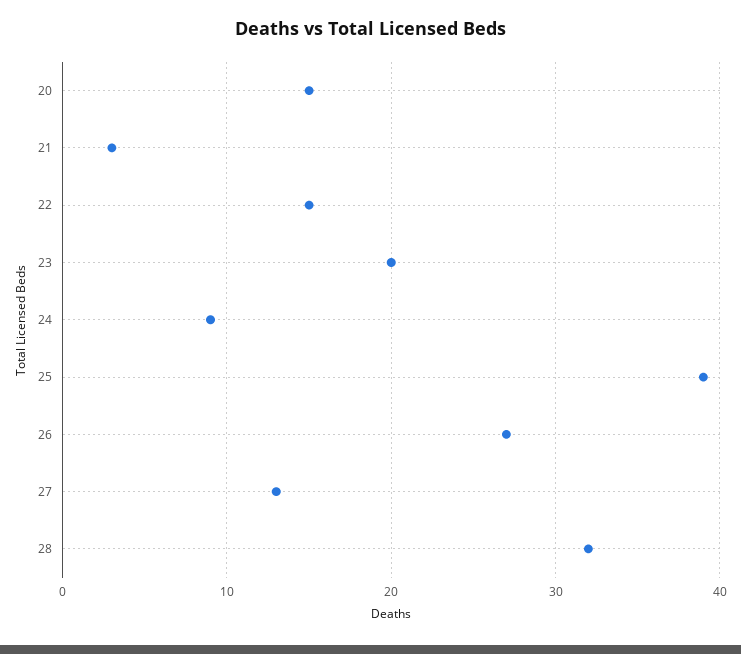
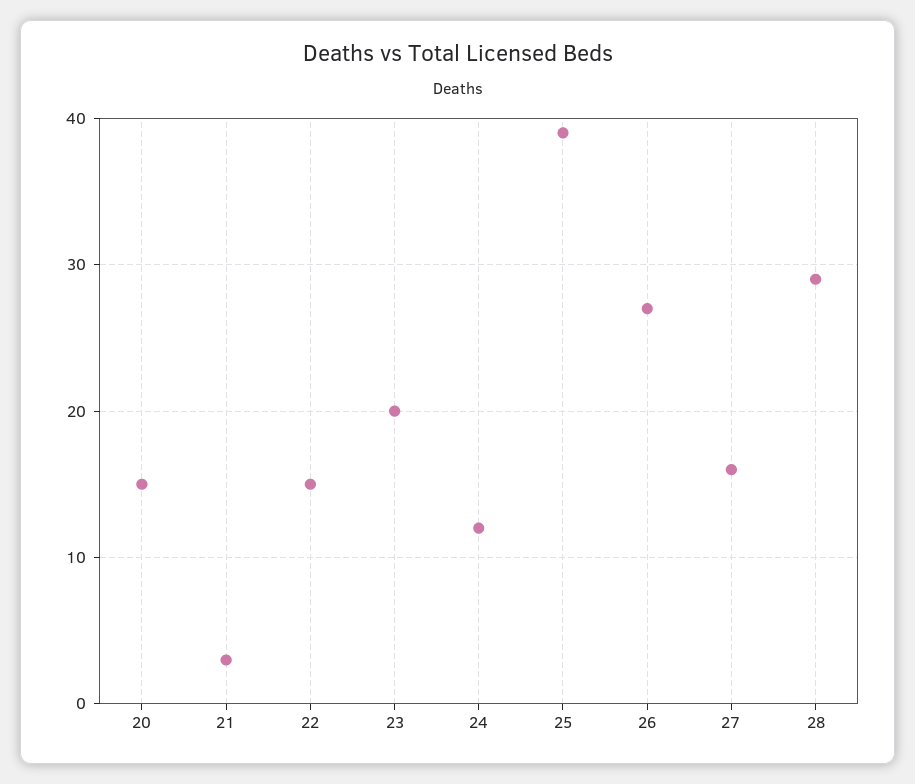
24: 9 -> 12
27: 13 -> 16
28: 32 -> 29

